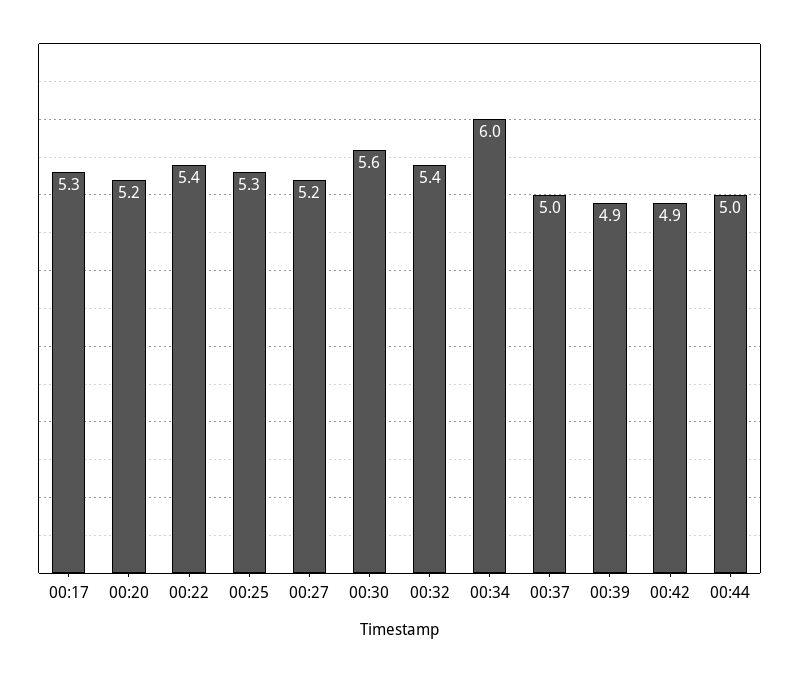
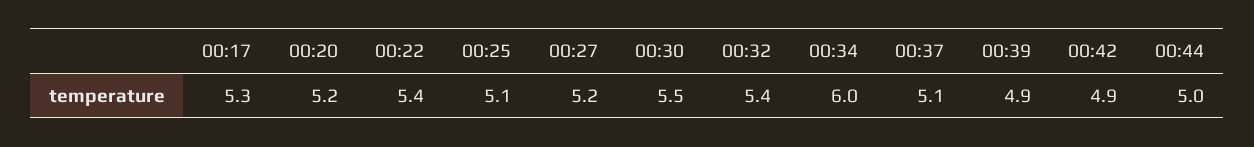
00:25: 5.3 -> 5.1
00:30: 5.6 -> 5.5
00:37: 5 -> 5.1

